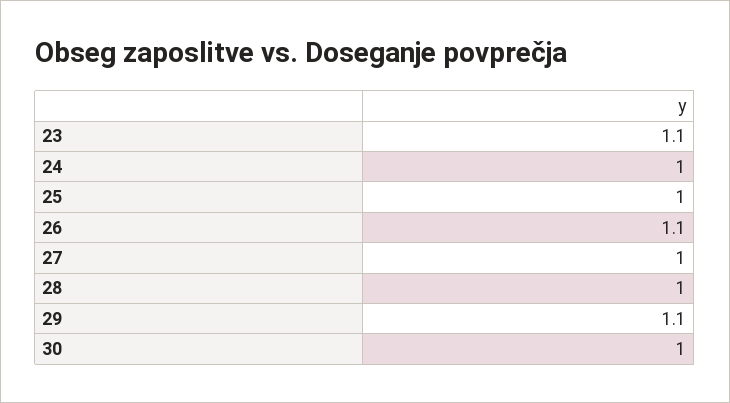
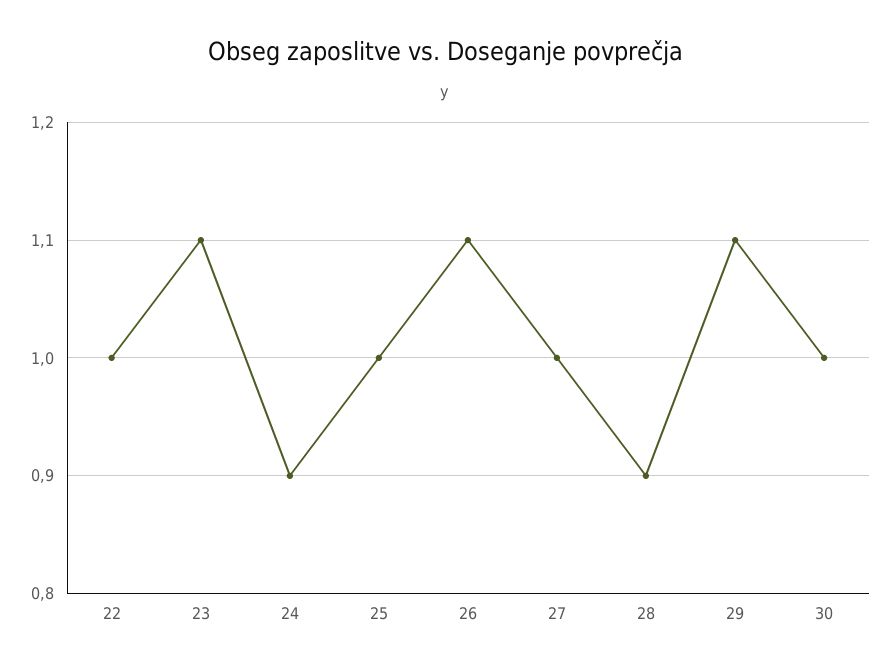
24: 1 -> 0.9
28: 1 -> 0.9
22: none -> 1

